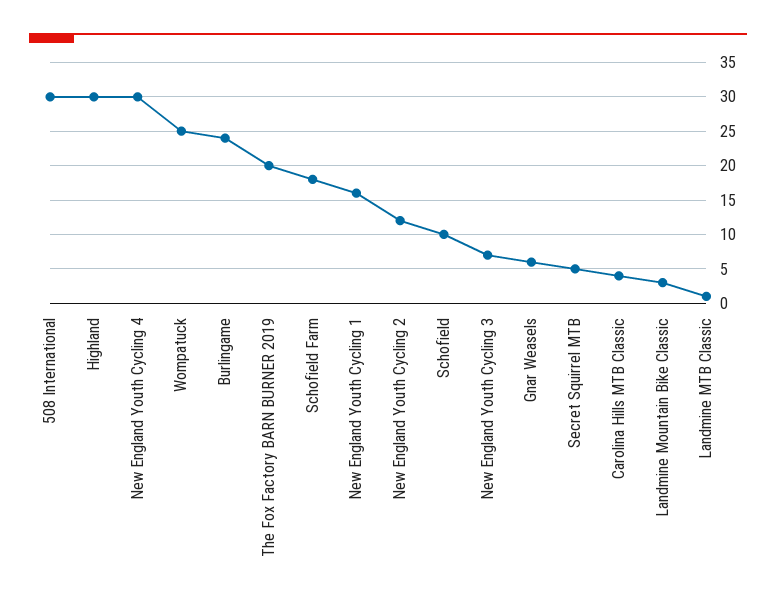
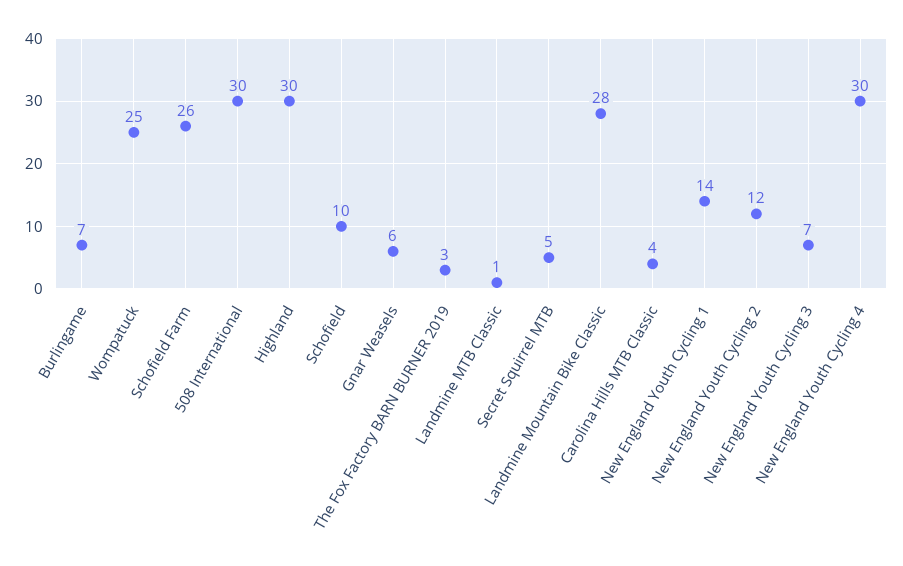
Burlingame: 24 -> 7
The Fox Factory BARN BURNER 2019: 20 -> 3
Schofield Farm: 18 -> 26
New England Youth Cycling 1: 16 -> 14
Landmine Mountain Bike Classic: 3 -> 28

